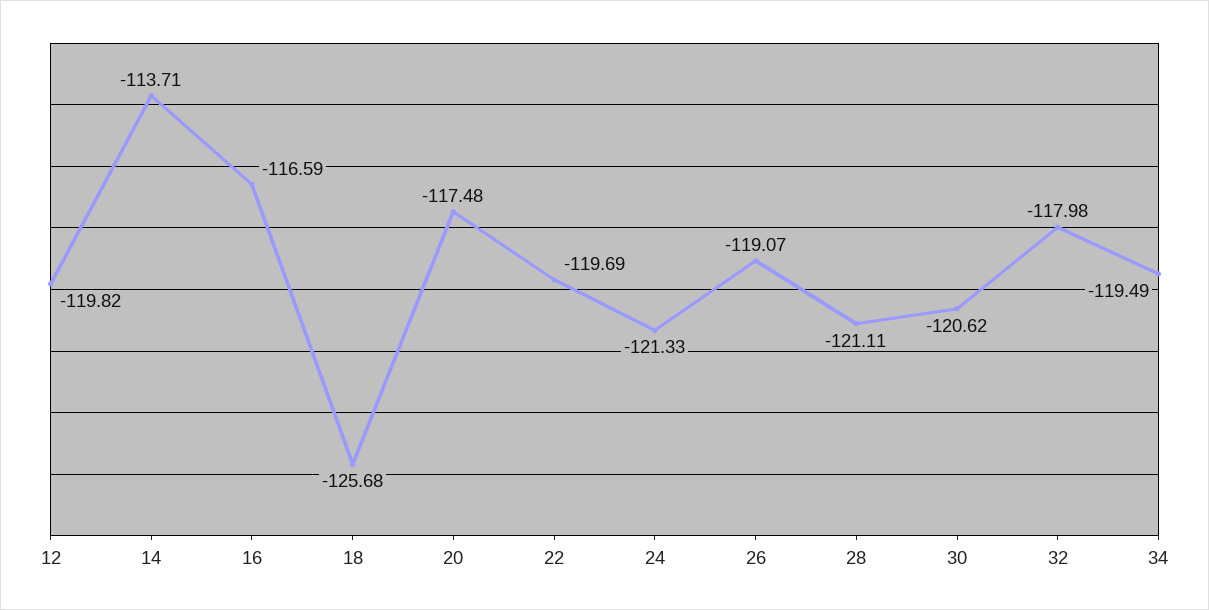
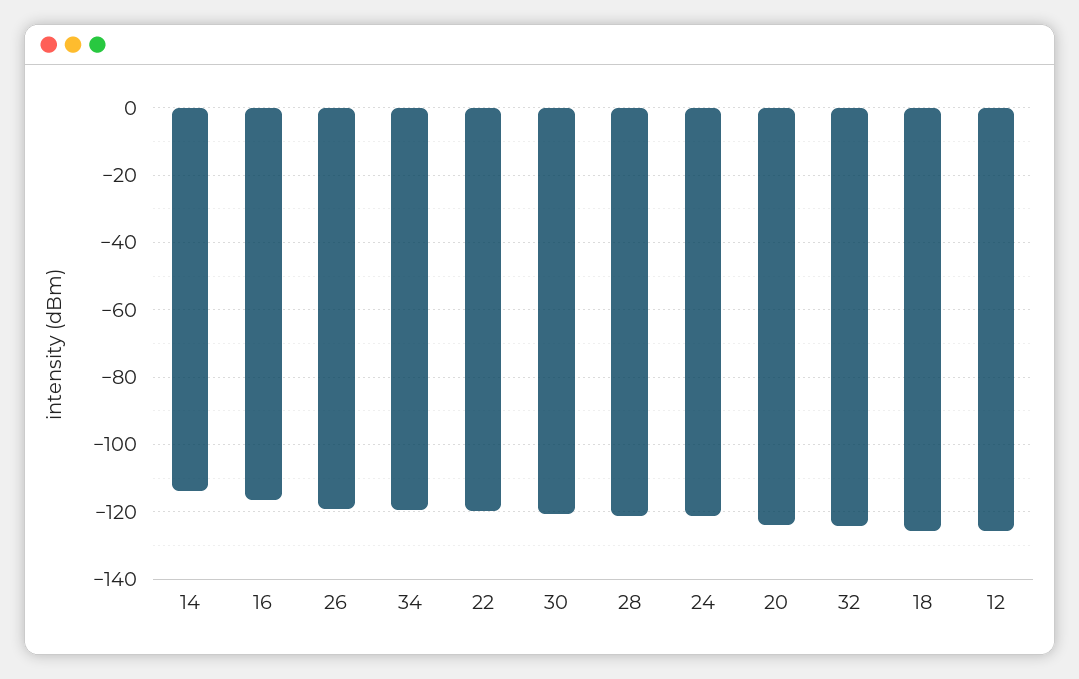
12: -119.82 -> -126
20: -117.48 -> -124
32: -117.98 -> -124

